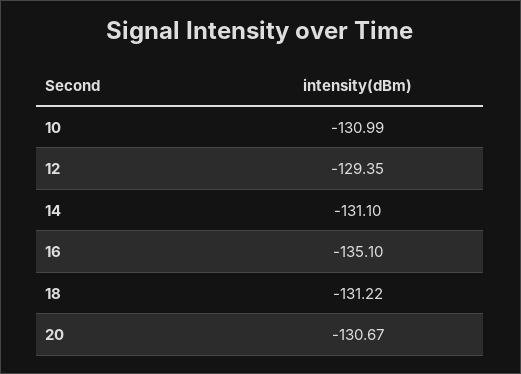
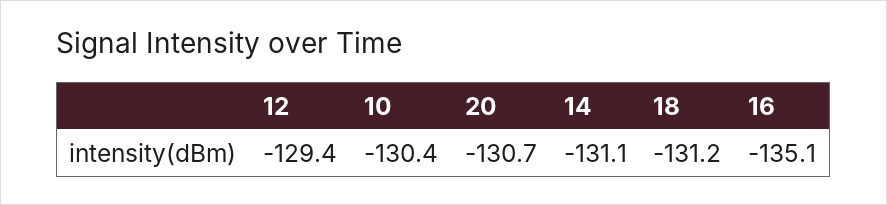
10: -130.99 -> -130.4

